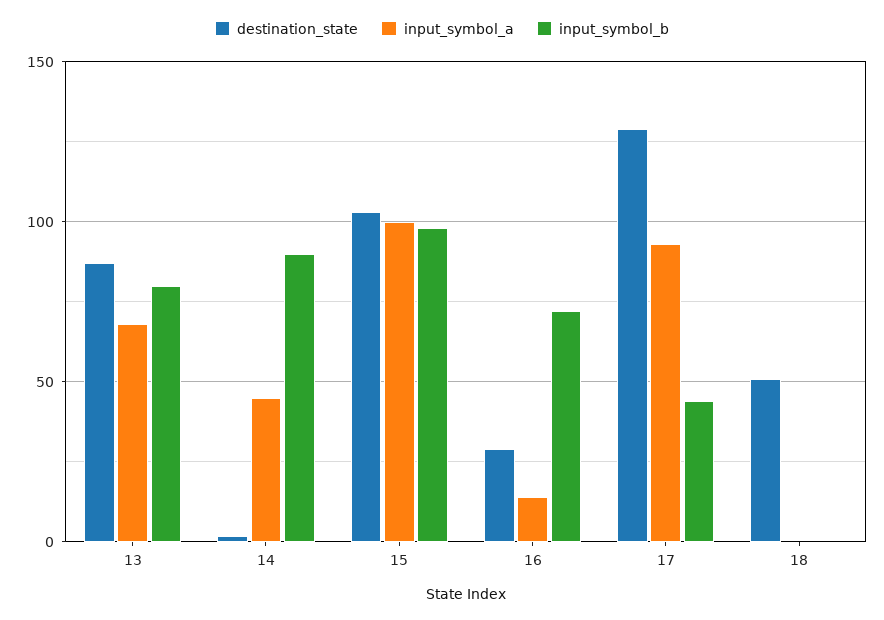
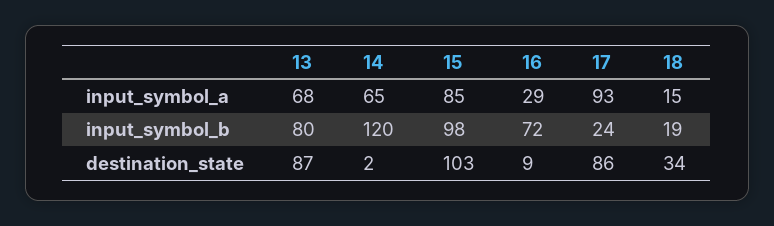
input_symbol_a, 14: 45 -> 65
input_symbol_b, 14: 90 -> 120
input_symbol_a, 15: 100 -> 85
destination_state, 16: 30 -> 9
input_symbol_a, 16: 15 -> 29
destination_state, 17: 130 -> 86
input_symbol_b, 17: 45 -> 24
destination_state, 18: 50 -> 34
input_symbol_a, 18: 0 -> 15
input_symbol_b, 18: 0 -> 19

